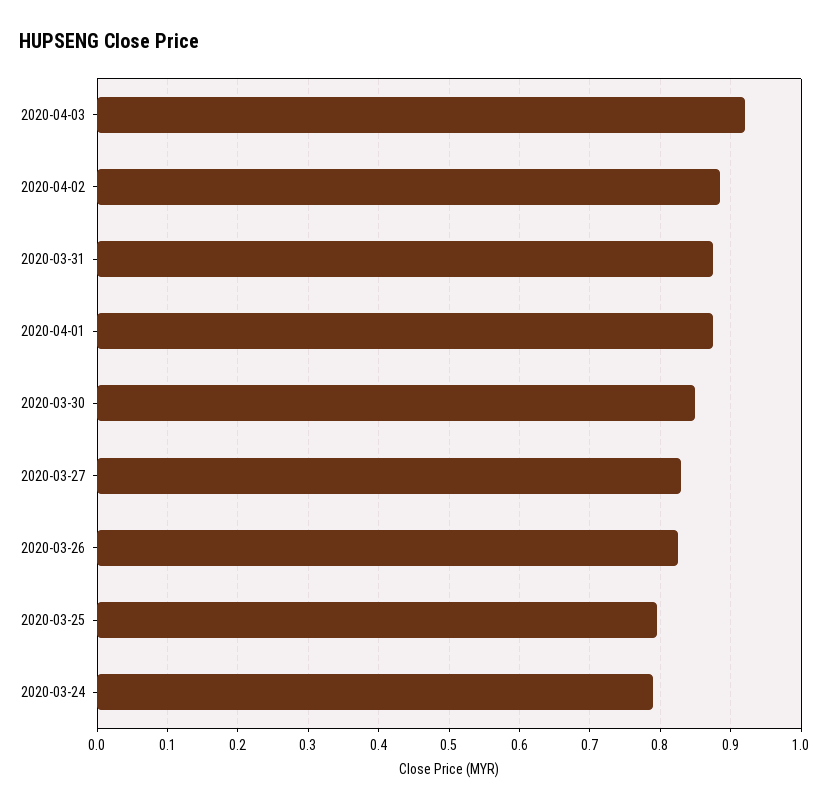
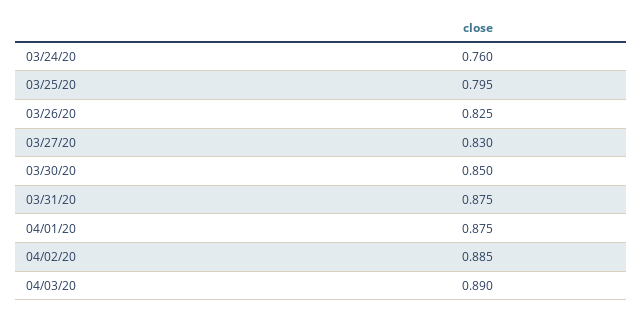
2020-04-03: 0.92 -> 0.89
2020-03-24: 0.79 -> 0.76

